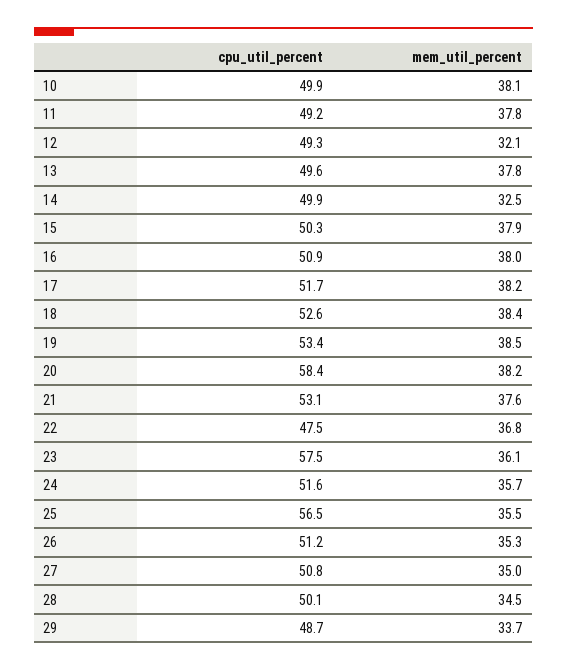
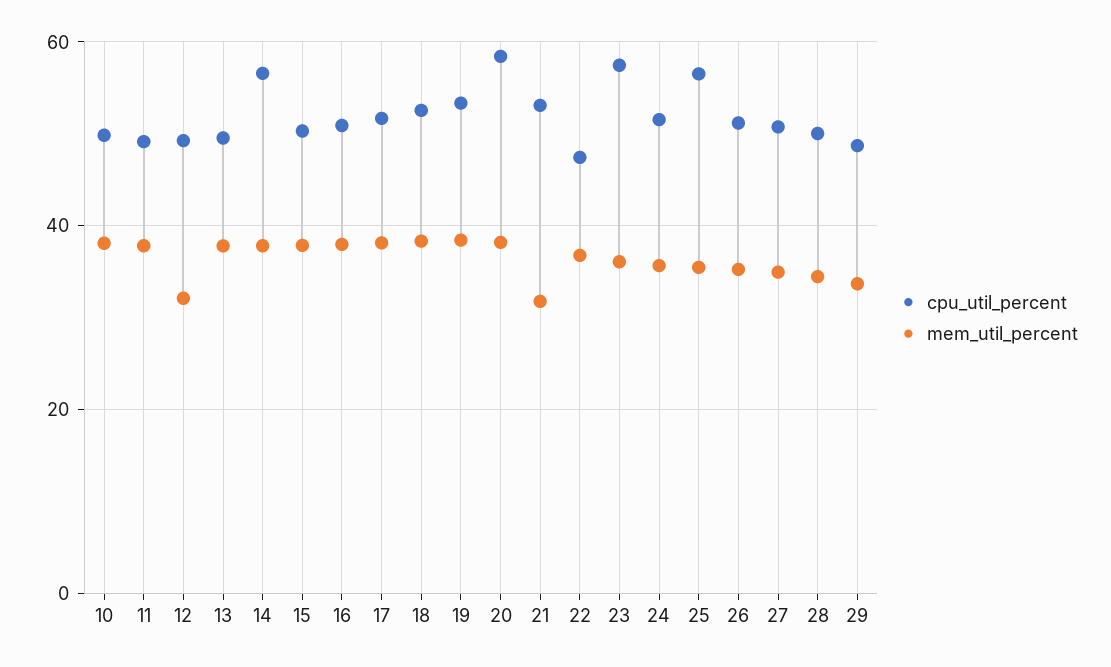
cpu_util_percent, 14: 49.9 -> 56
mem_util_percent, 14: 32.5 -> 38
mem_util_percent, 21: 37.6 -> 32

